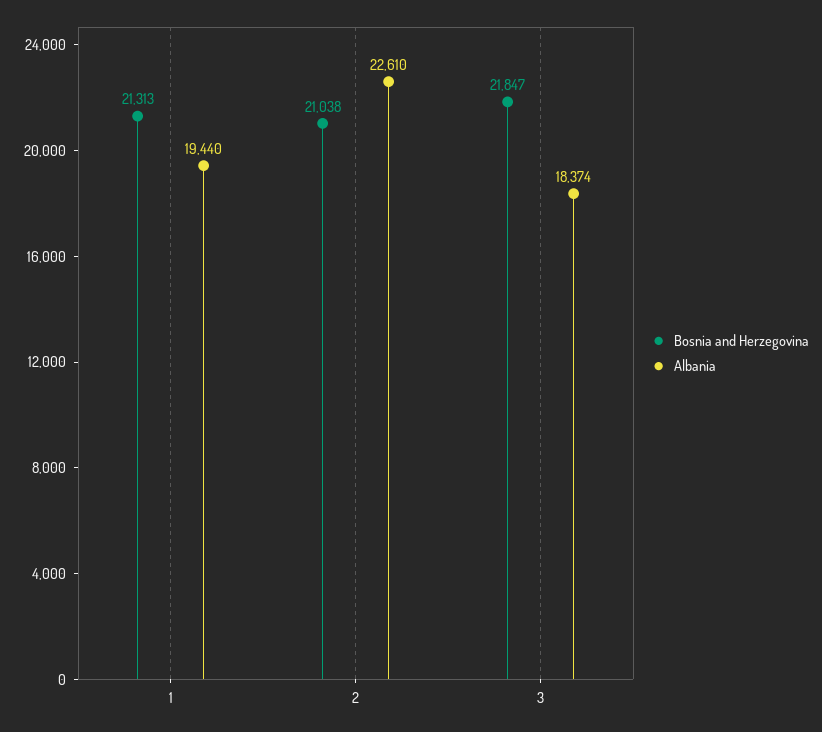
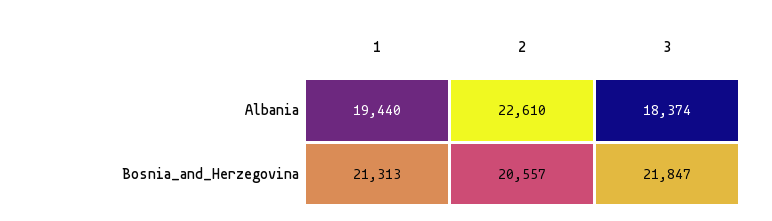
Bosnia and Herzegovina, 2: 21038 -> 20557

